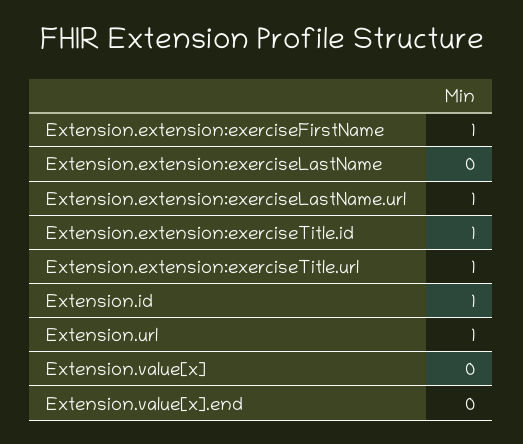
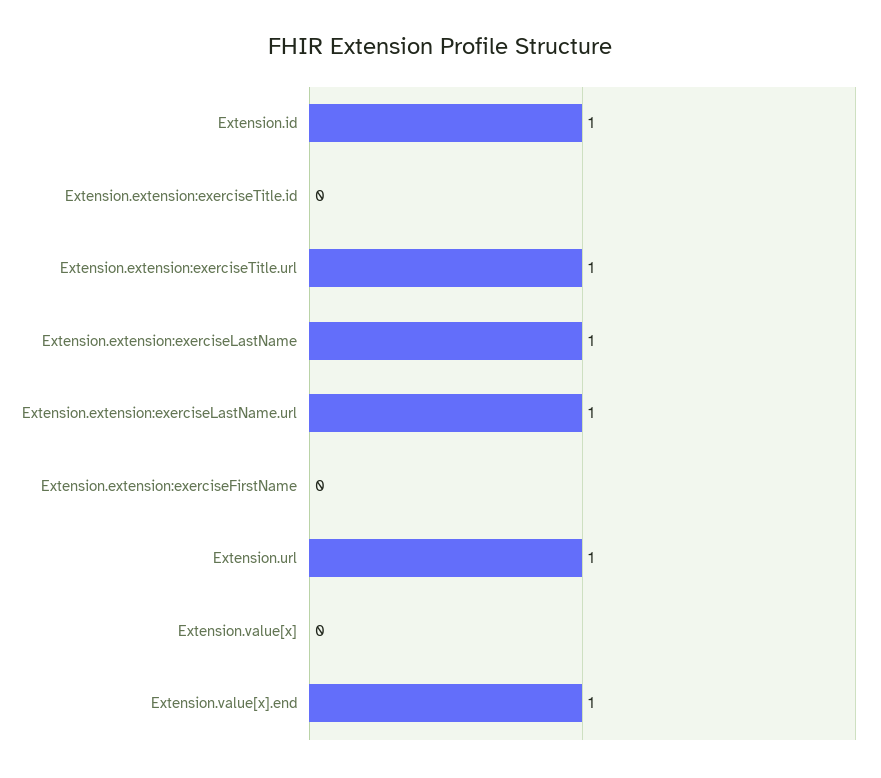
Extension.extension:exerciseFirstName: 1 -> 0
Extension.extension:exerciseLastName: 0 -> 1
Extension.extension:exerciseTitle.id: 1 -> 0
Extension.value[x].end: 0 -> 1

